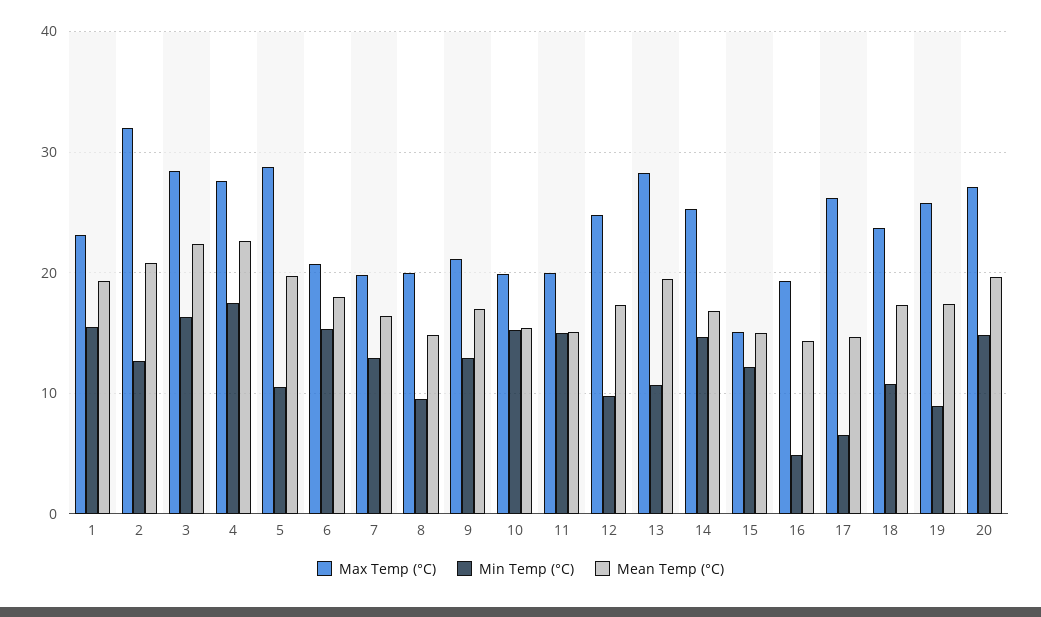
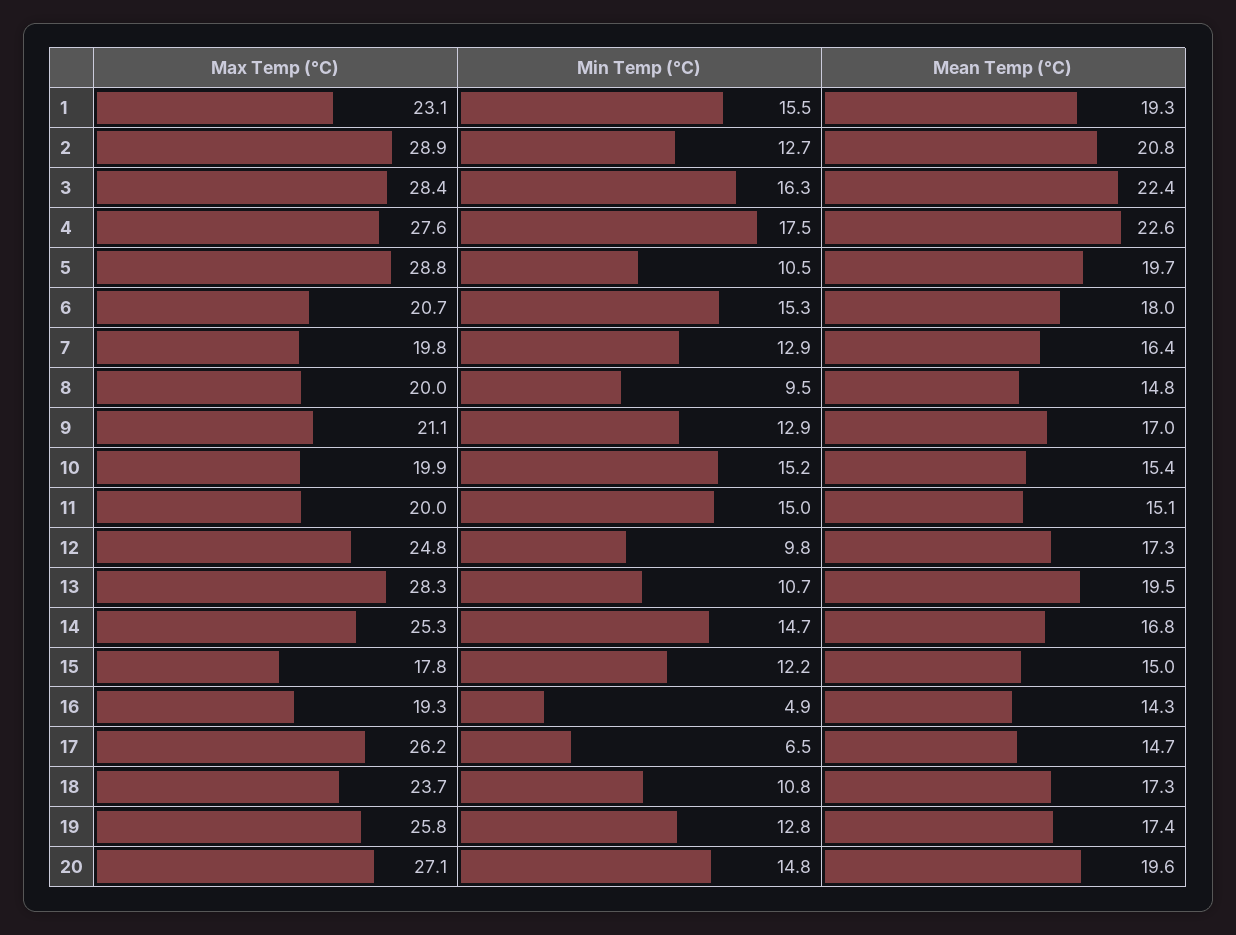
Max Temp (°C), 2: 32 -> 28.9
Max Temp (°C), 15: 15 -> 17.8
Min Temp (°C), 19: 9 -> 12.8

